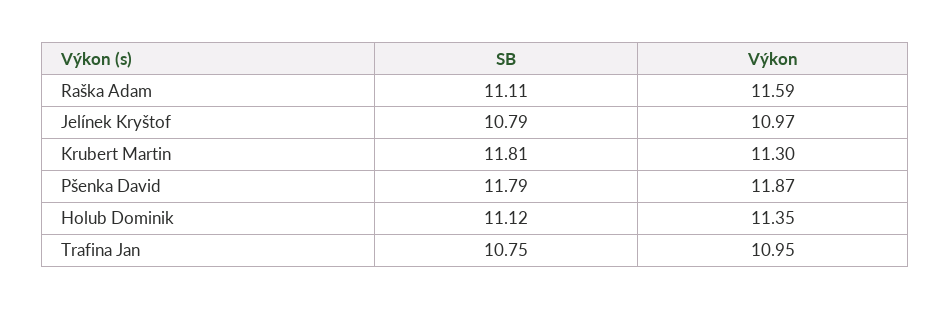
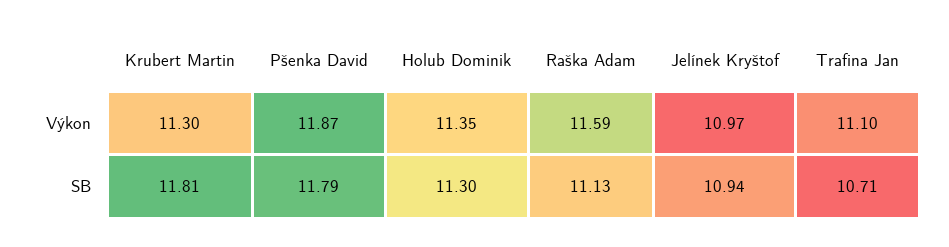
SB, Raška Adam: 11.11 -> 11.13
SB, Jelínek Kryštof: 10.79 -> 10.94
SB, Holub Dominik: 11.12 -> 11.3
SB, Trafina Jan: 10.75 -> 10.71
Výkon, Trafina Jan: 10.95 -> 11.1

